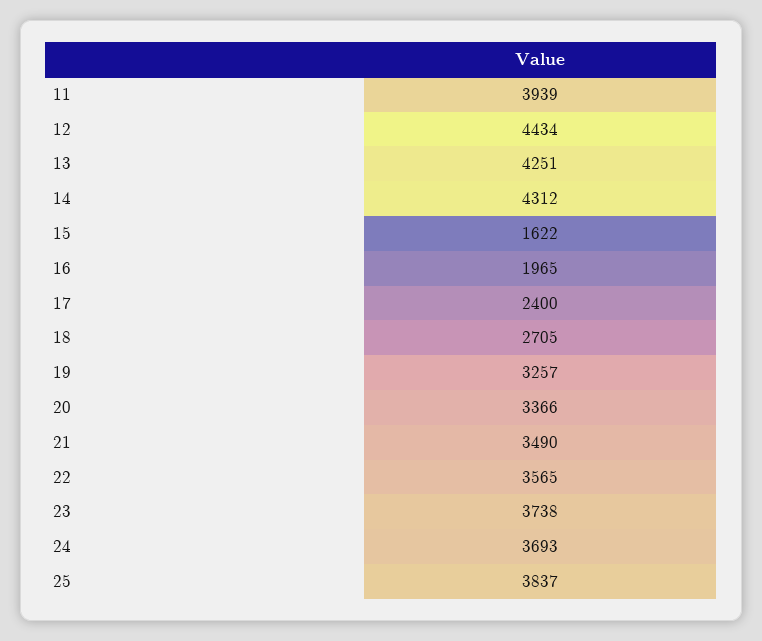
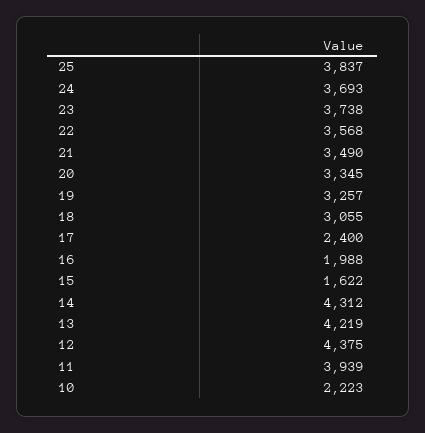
12: 4434 -> 4375
13: 4251 -> 4219
16: 1965 -> 1988
18: 2705 -> 3055
20: 3366 -> 3345
22: 3565 -> 3568
10: none -> 2223

